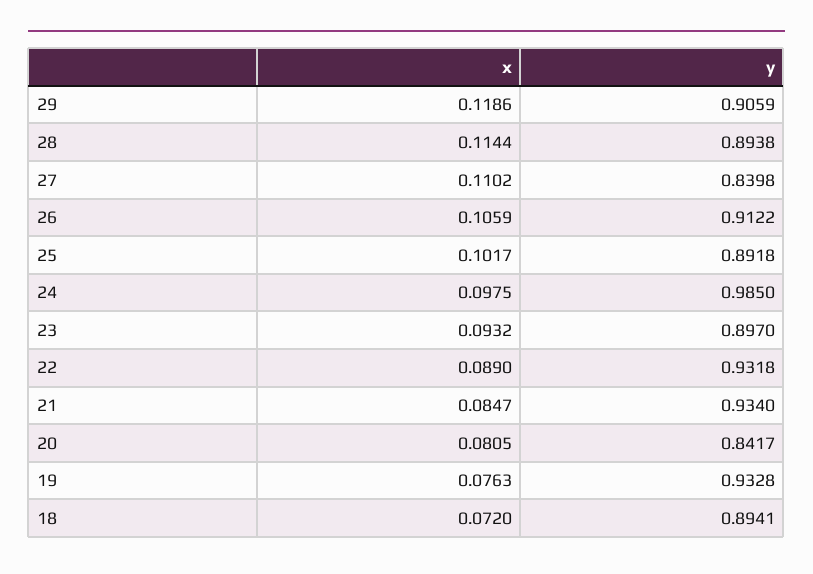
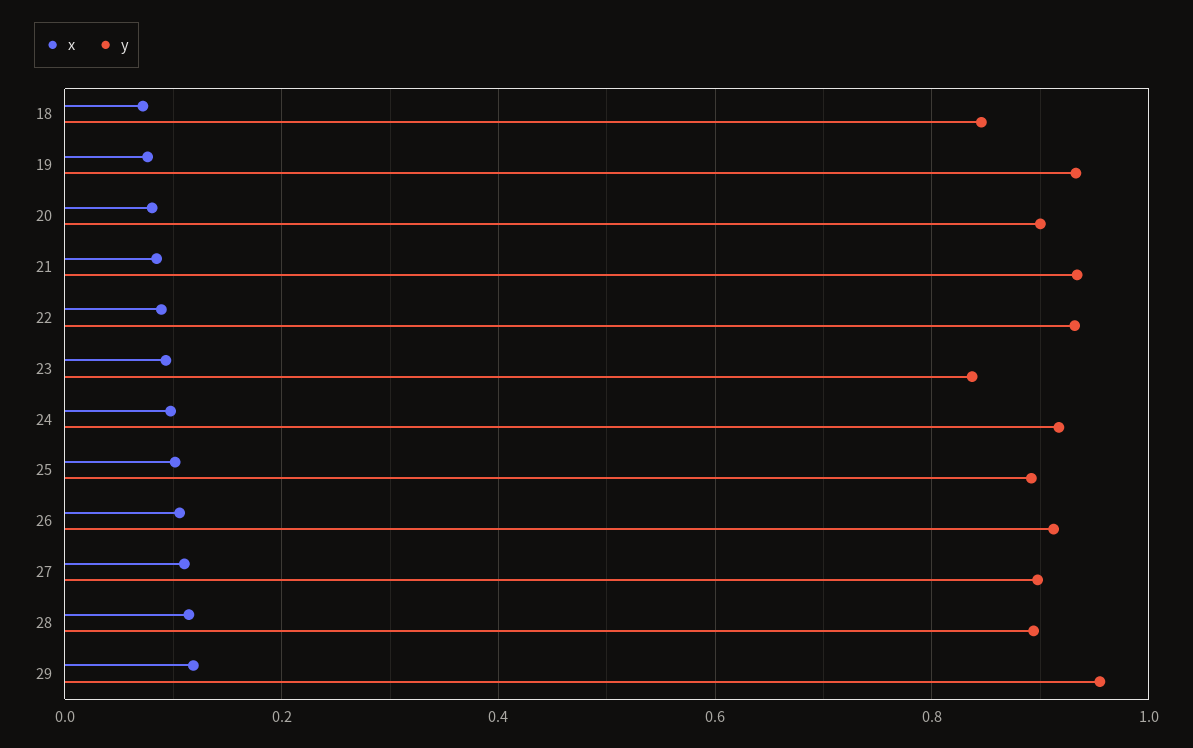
y, 29: 0.9059 -> 0.96
y, 27: 0.8398 -> 0.9
y, 24: 0.985 -> 0.92
y, 23: 0.897 -> 0.84
y, 20: 0.8417 -> 0.9
y, 18: 0.8941 -> 0.84

